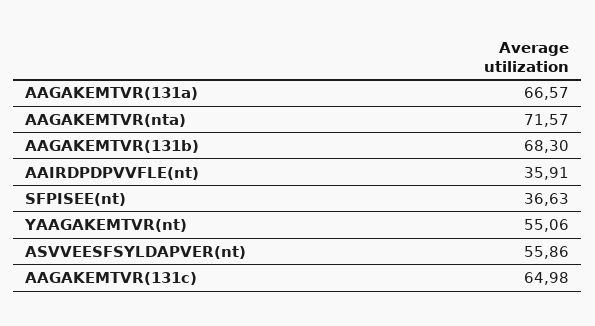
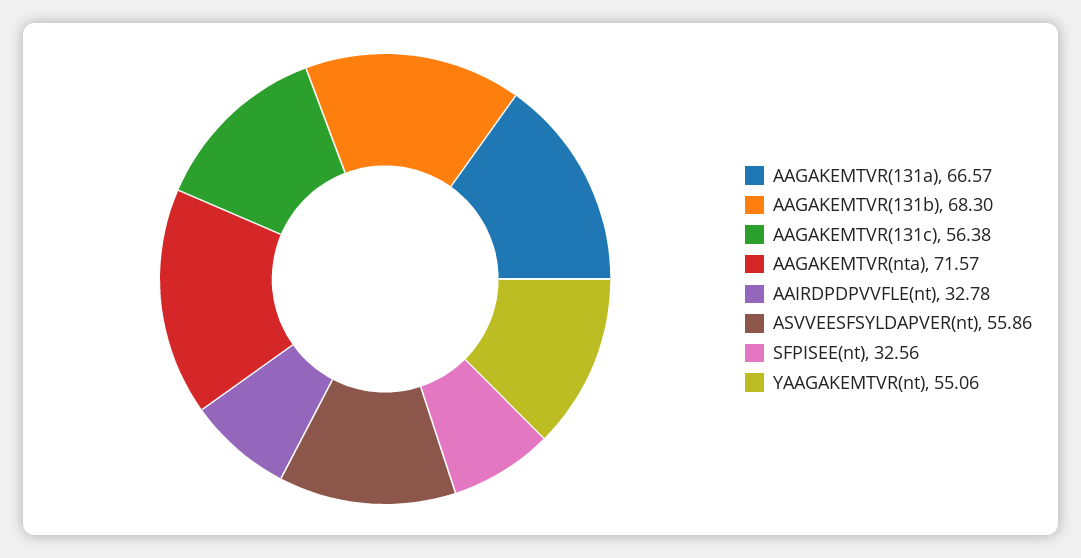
AAIRDPDPVVFLE(nt): 35.91 -> 32.78
SFPISEE(nt): 36.63 -> 32.56
AAGAKEMTVR(131c): 64.98 -> 56.38

